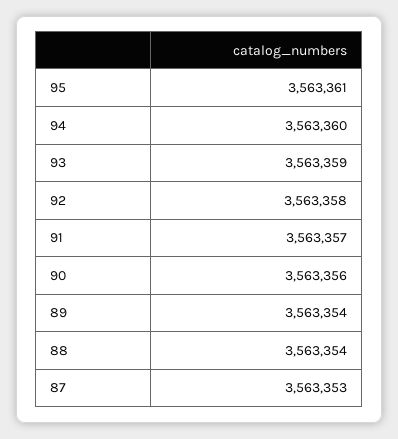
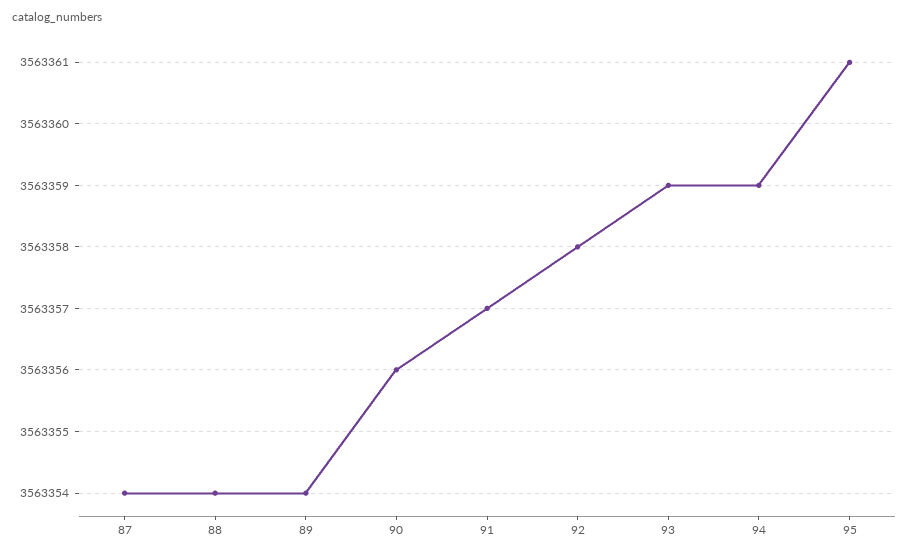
94: 3563360 -> 3563359
87: 3563353 -> 3563354

